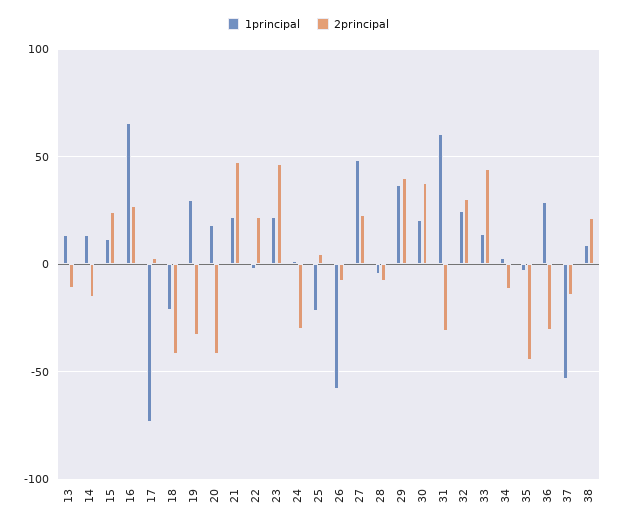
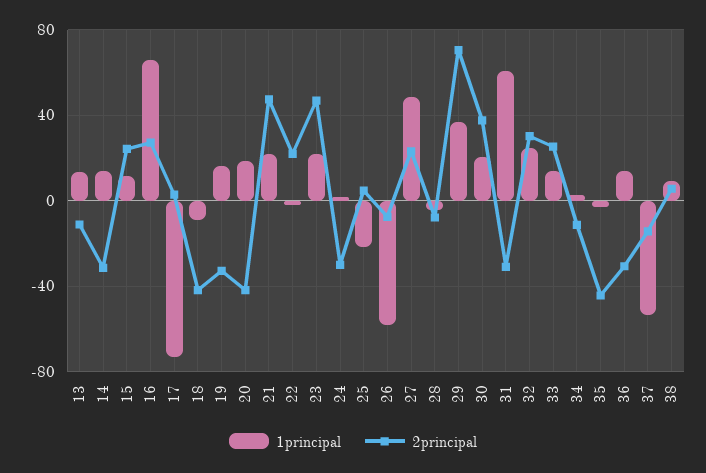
2principal, 14: -15 -> -30
1principal, 18: -20 -> -10
1principal, 19: 30 -> 15
2principal, 29: 40 -> 70
2principal, 33: 45 -> 25
1principal, 36: 30 -> 15
2principal, 38: 20 -> 5

